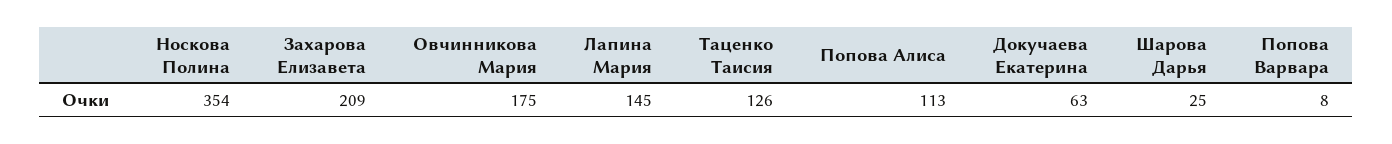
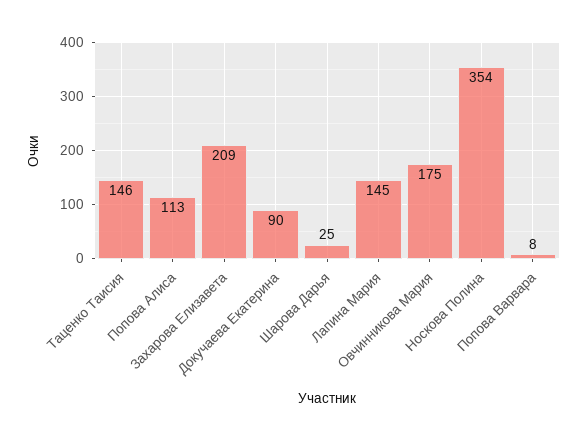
Таценко Таисия: 126 -> 146
Докучаева Екатерина: 63 -> 90

